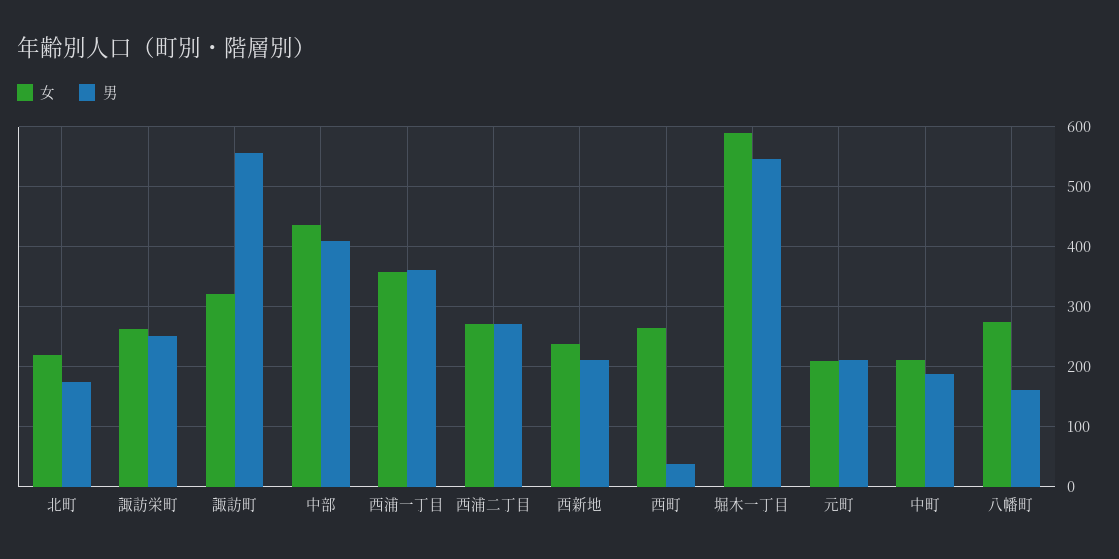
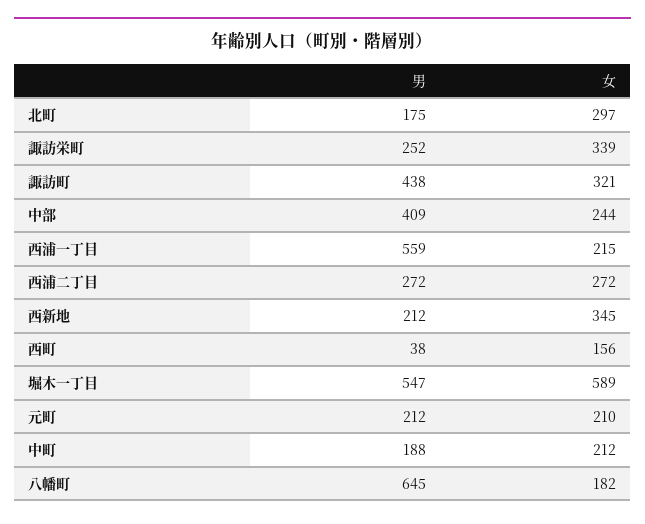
女, 北町: 220 -> 297
女, 諏訪栄町: 260 -> 339
男, 諏訪町: 560 -> 438
女, 中部: 440 -> 244
女, 西浦一丁目: 360 -> 215
男, 西浦一丁目: 360 -> 559
女, 西新地: 240 -> 345
女, 西町: 260 -> 156
女, 八幡町: 280 -> 182
男, 八幡町: 160 -> 645

